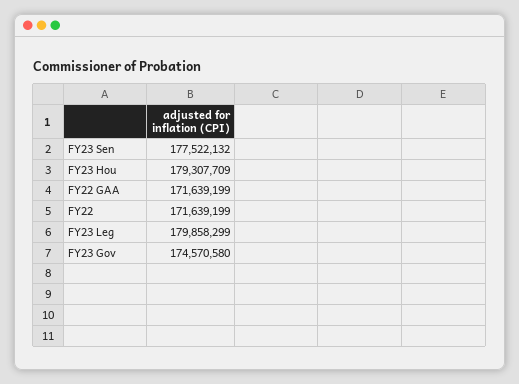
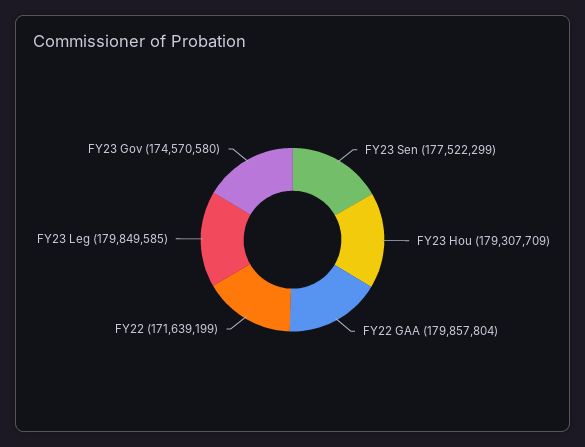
FY23 Sen: 177522132 -> 177522299
FY22 GAA: 171639199 -> 179857804
FY23 Leg: 179858299 -> 179849585

